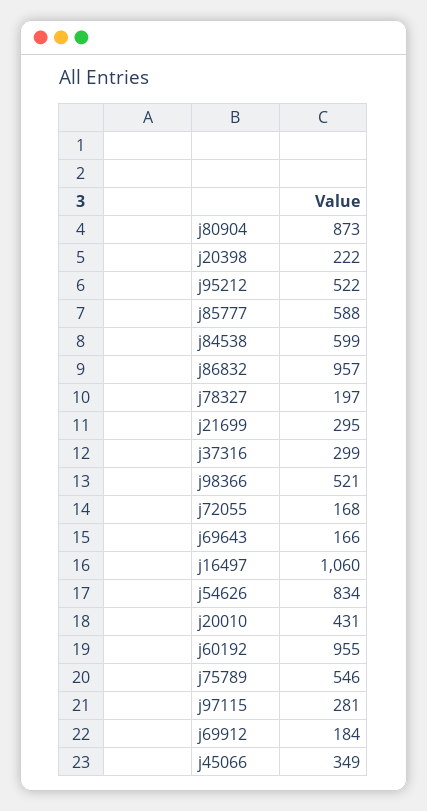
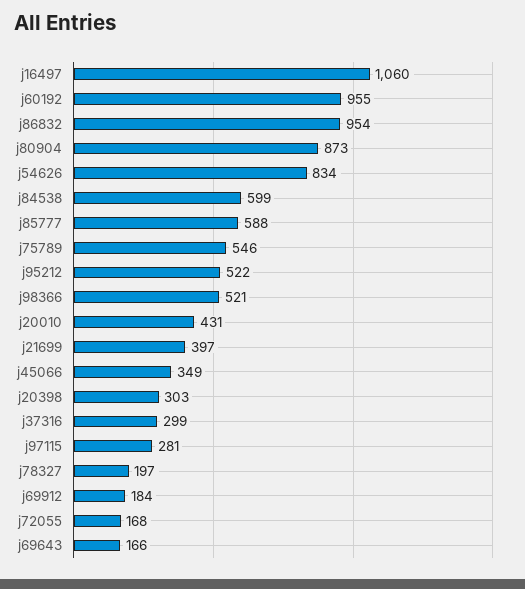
j20398: 222 -> 303
j86832: 957 -> 954
j21699: 295 -> 397

